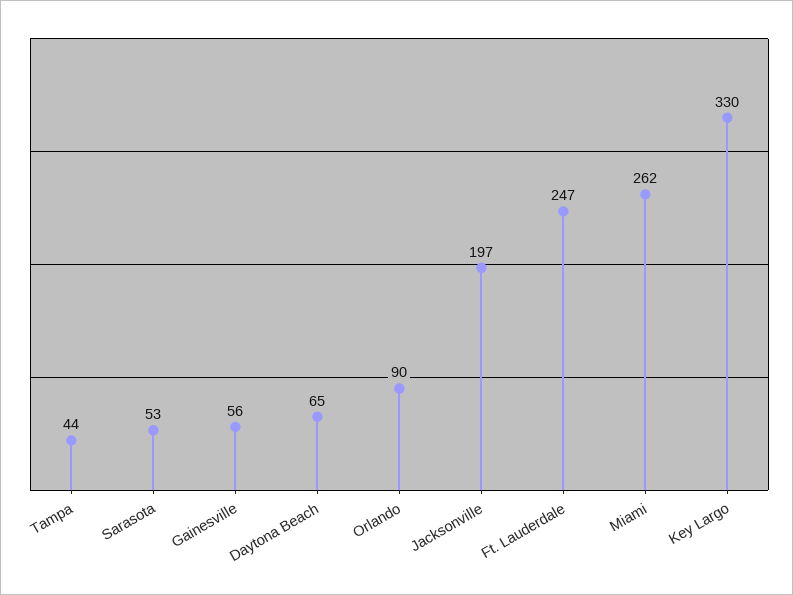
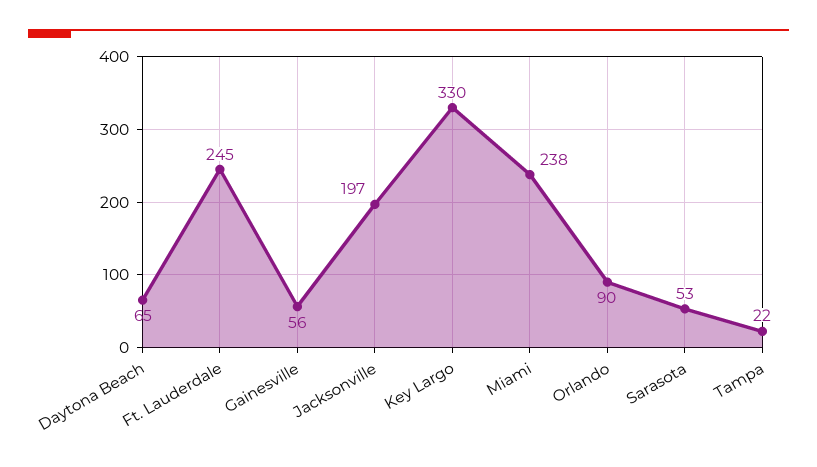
Tampa: 44 -> 22
Ft. Lauderdale: 247 -> 245
Miami: 262 -> 238

